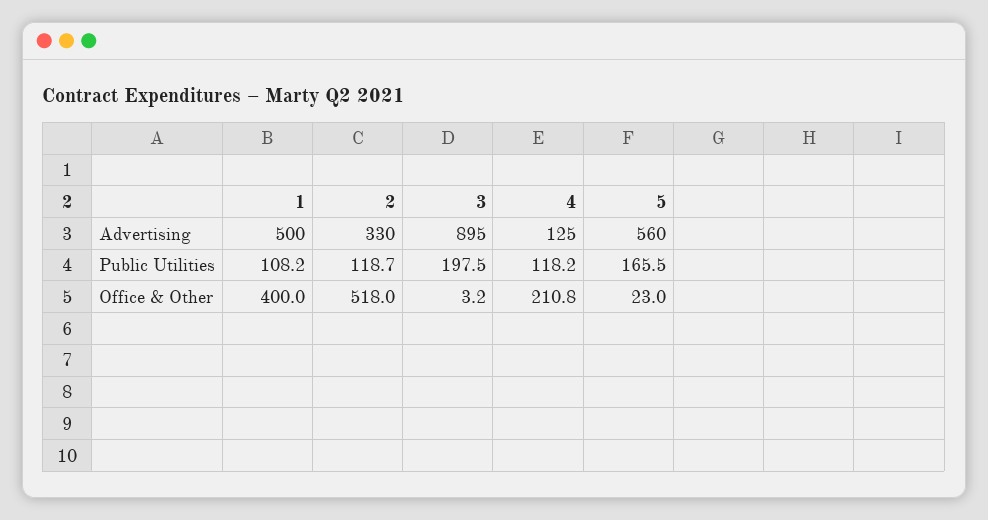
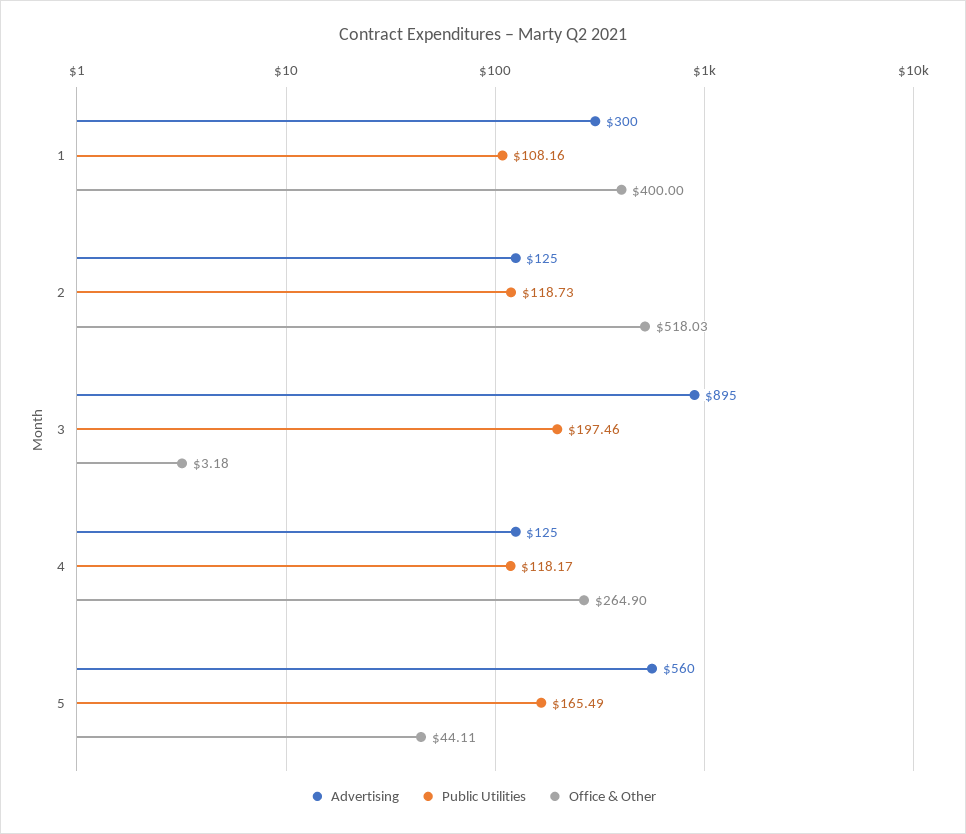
Advertising, 1: 500 -> 300
Advertising, 2: 330 -> 125
Office & Other, 4: 210.8 -> 264.9
Office & Other, 5: 23 -> 44.11

